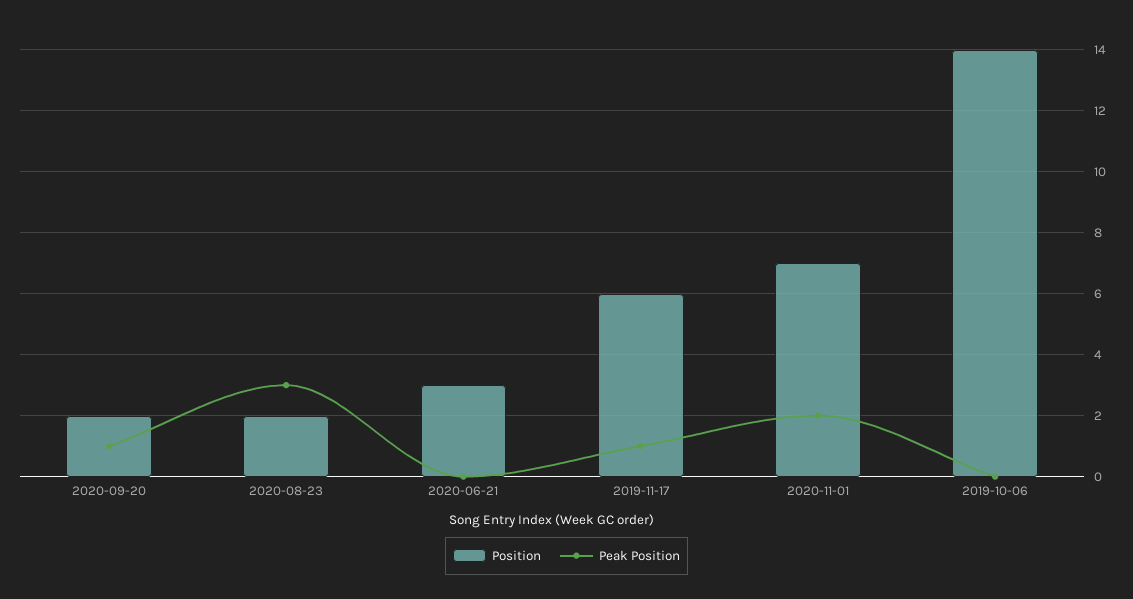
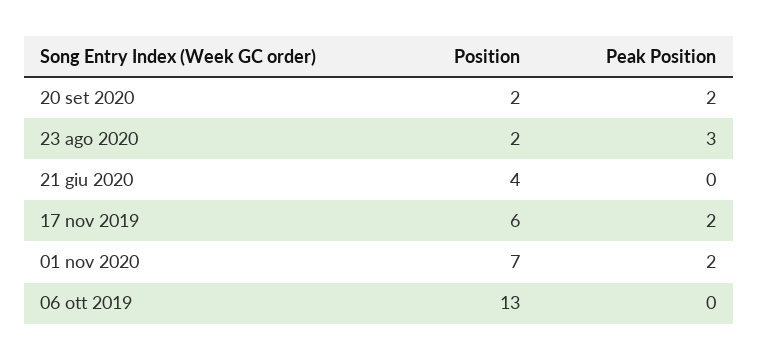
Peak Position, 2020-09-20: 1 -> 2
Position, 2020-06-21: 3 -> 4
Peak Position, 2019-11-17: 1 -> 2
Position, 2019-10-06: 14 -> 13

